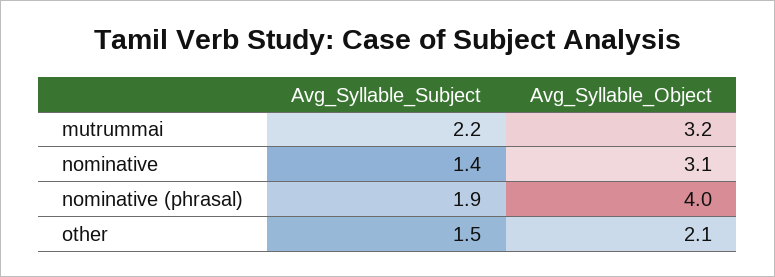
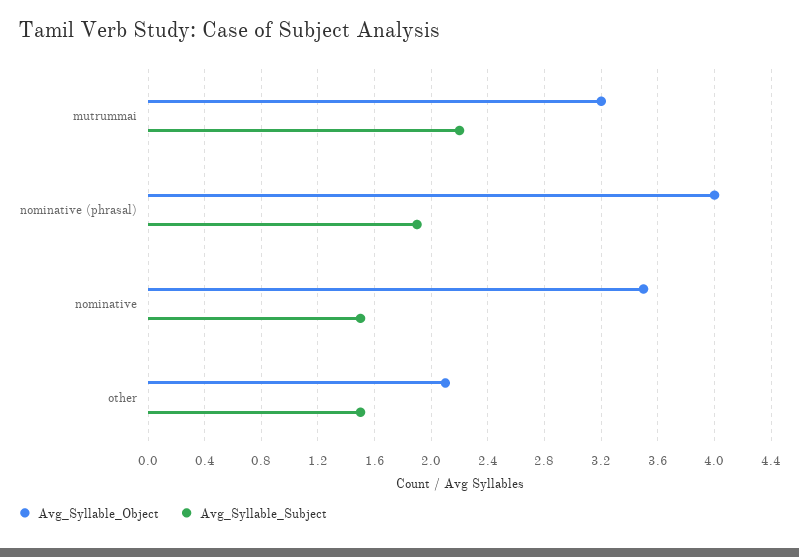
Avg_Syllable_Subject, nominative: 1.4 -> 1.5
Avg_Syllable_Object, nominative: 3.1 -> 3.5

